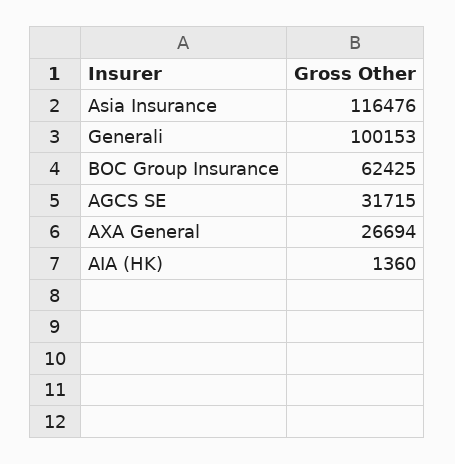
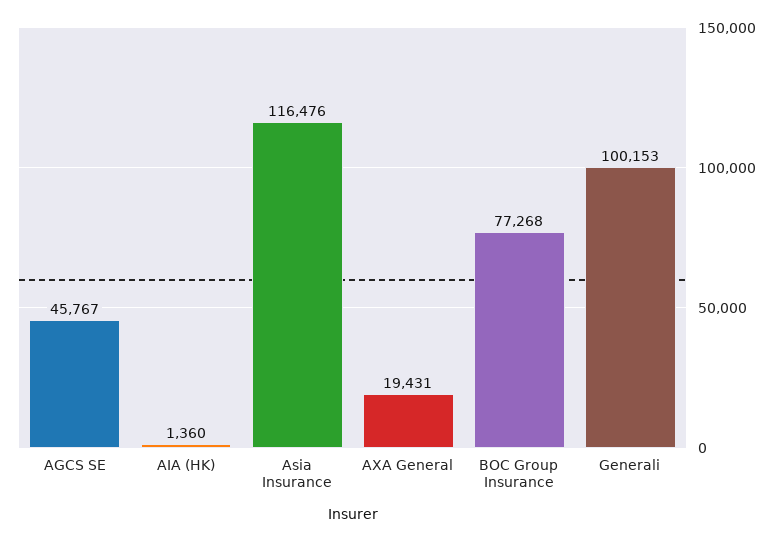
BOC Group Insurance: 62425 -> 77268
AGCS SE: 31715 -> 45767
AXA General: 26694 -> 19431

